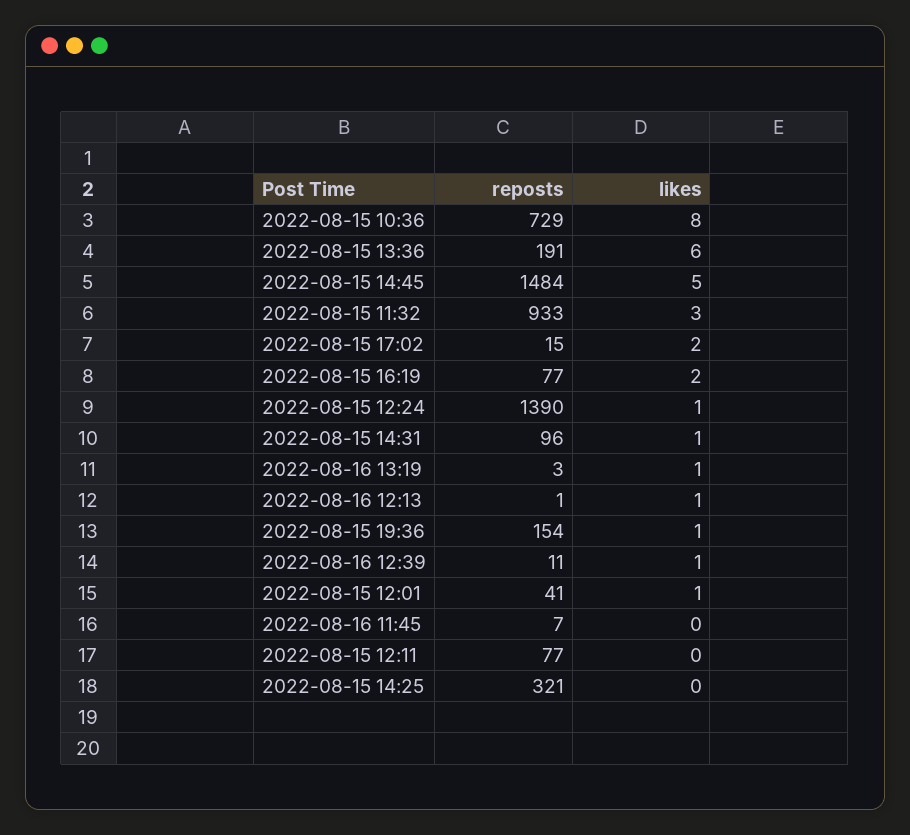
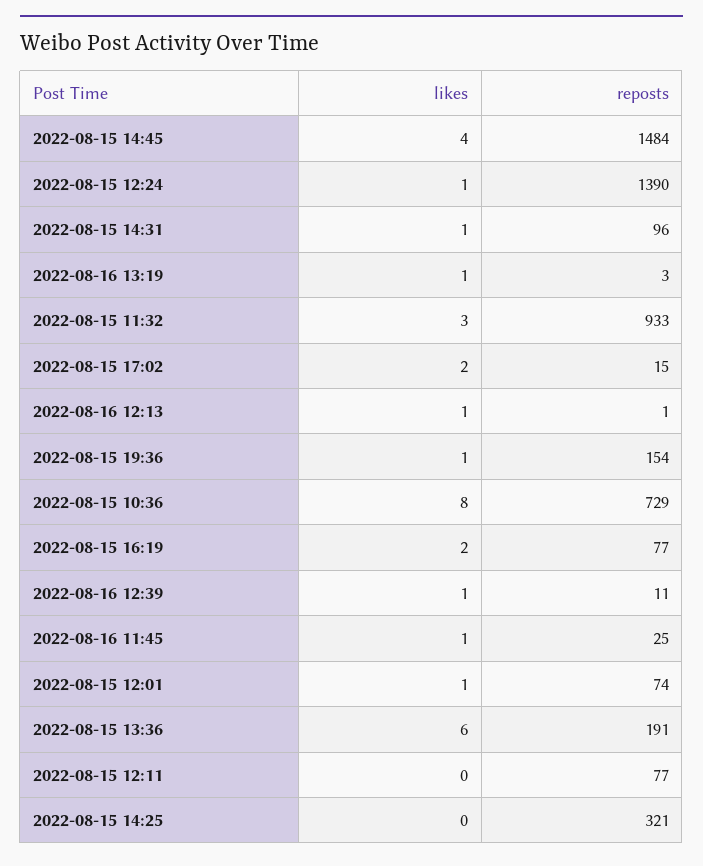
likes, 2022-08-15 14:45: 5 -> 4
reposts, 2022-08-15 12:01: 41 -> 74
reposts, 2022-08-16 11:45: 7 -> 25
likes, 2022-08-16 11:45: 0 -> 1

